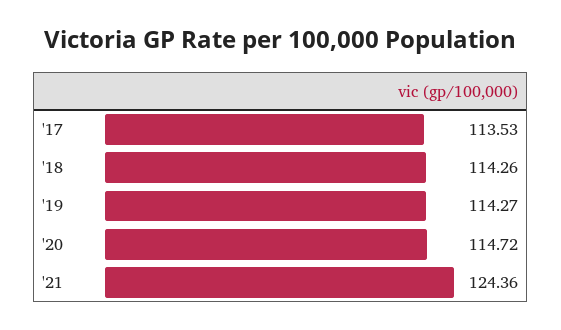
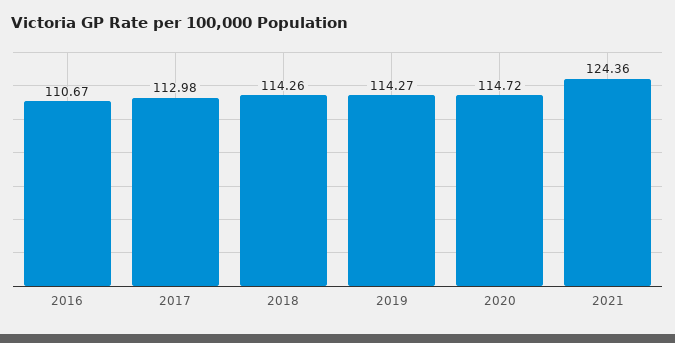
'17: 113.53 -> 112.98
2016: none -> 110.67

